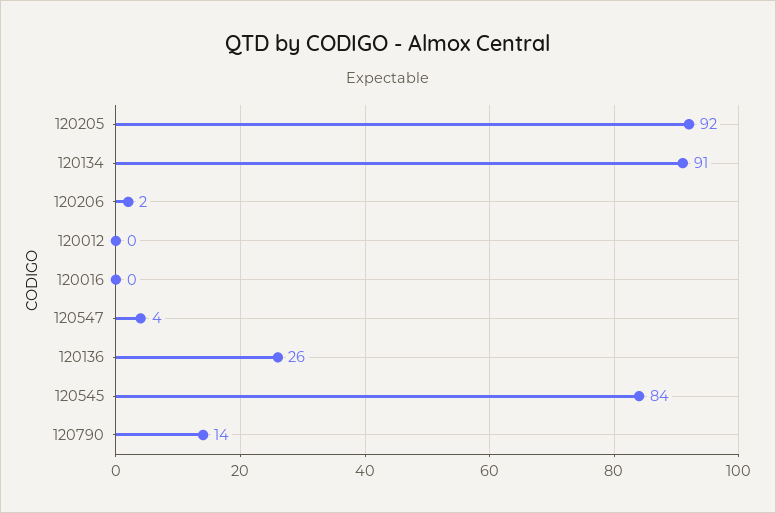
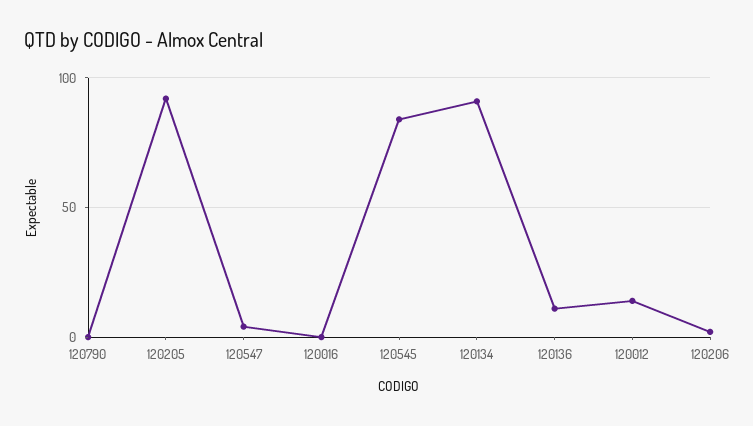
120012: 0 -> 15
120136: 26 -> 10
120790: 14 -> 0

